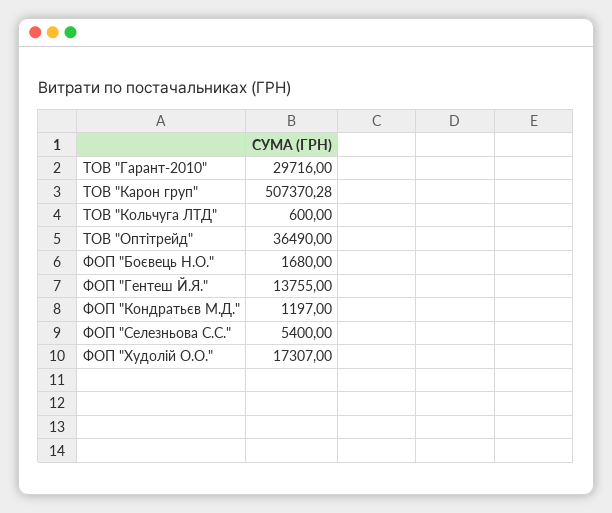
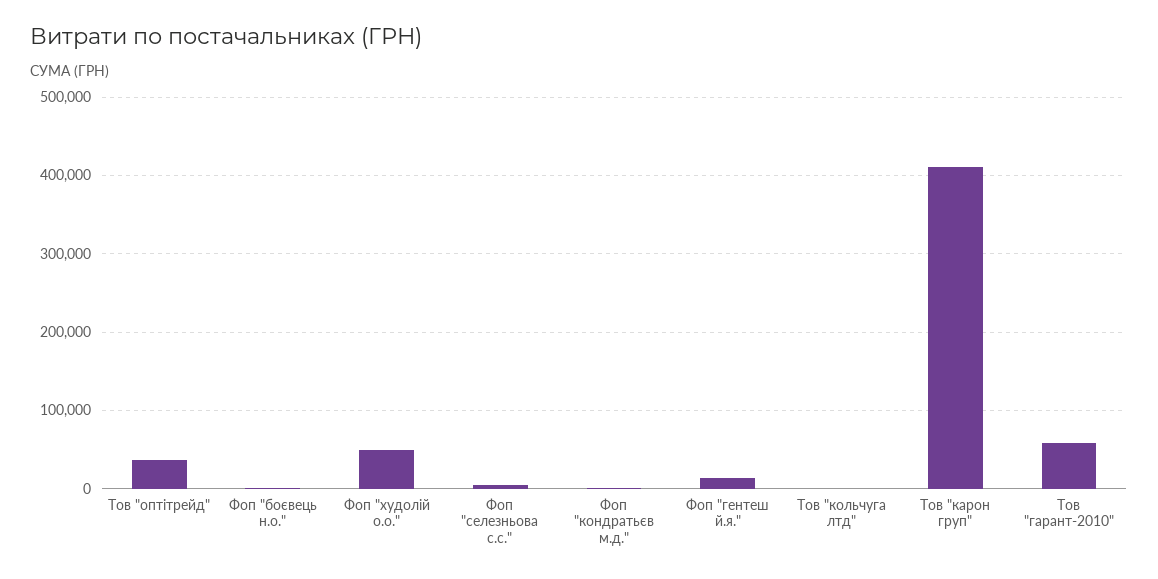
ТОВ "Гарант-2010": 29716 -> 60000
ТОВ "Карон груп": 507370.28 -> 410000
ФОП "Худолій О.О.": 17307 -> 50000

